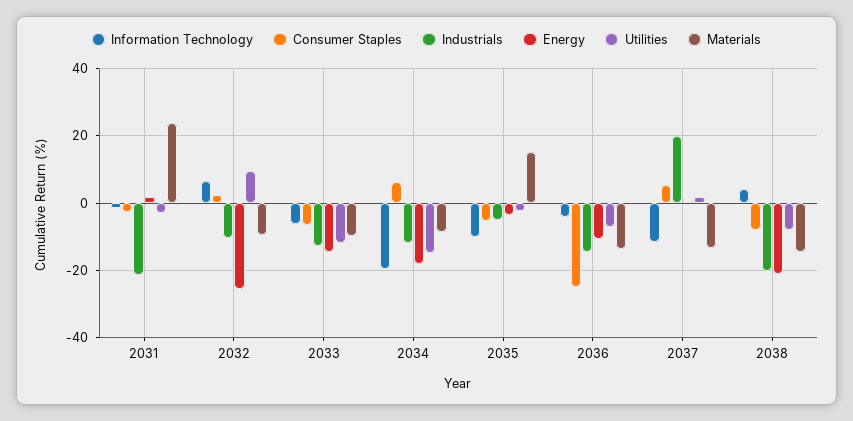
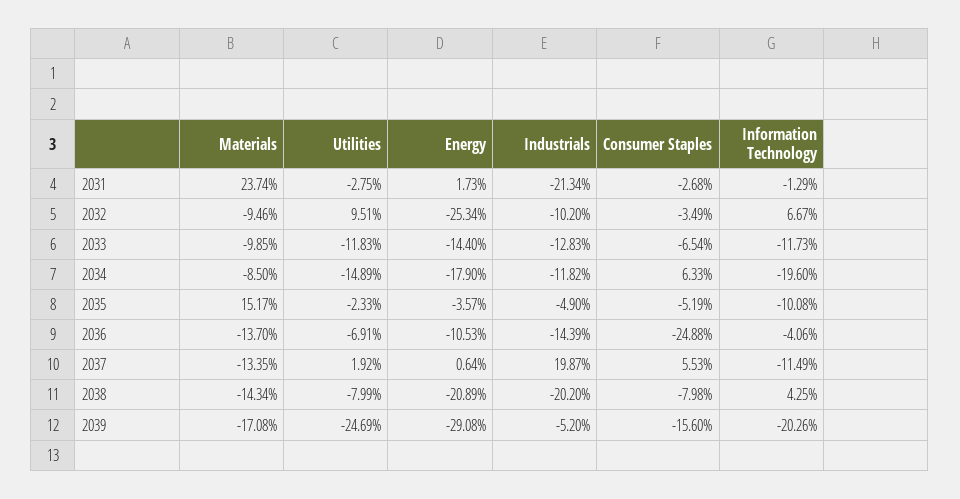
Consumer Staples, 2032: 2 -> -3.49
Information Technology, 2033: -6 -> -11.73
Materials, 2039: none -> -17.08
Utilities, 2039: none -> -24.69
Energy, 2039: none -> -29.08
Industrials, 2039: none -> -5.2
Consumer Staples, 2039: none -> -15.6
Information Technology, 2039: none -> -20.26

